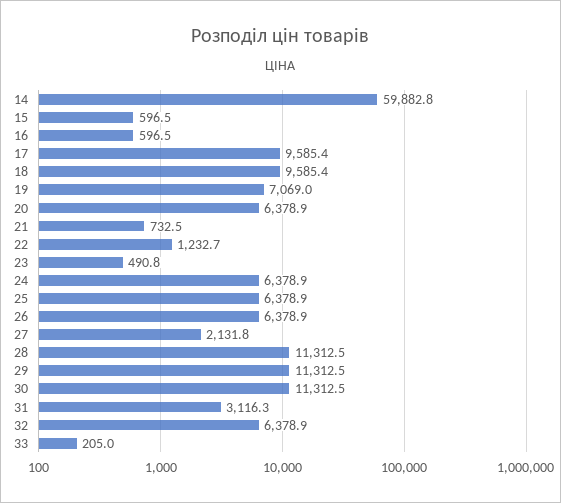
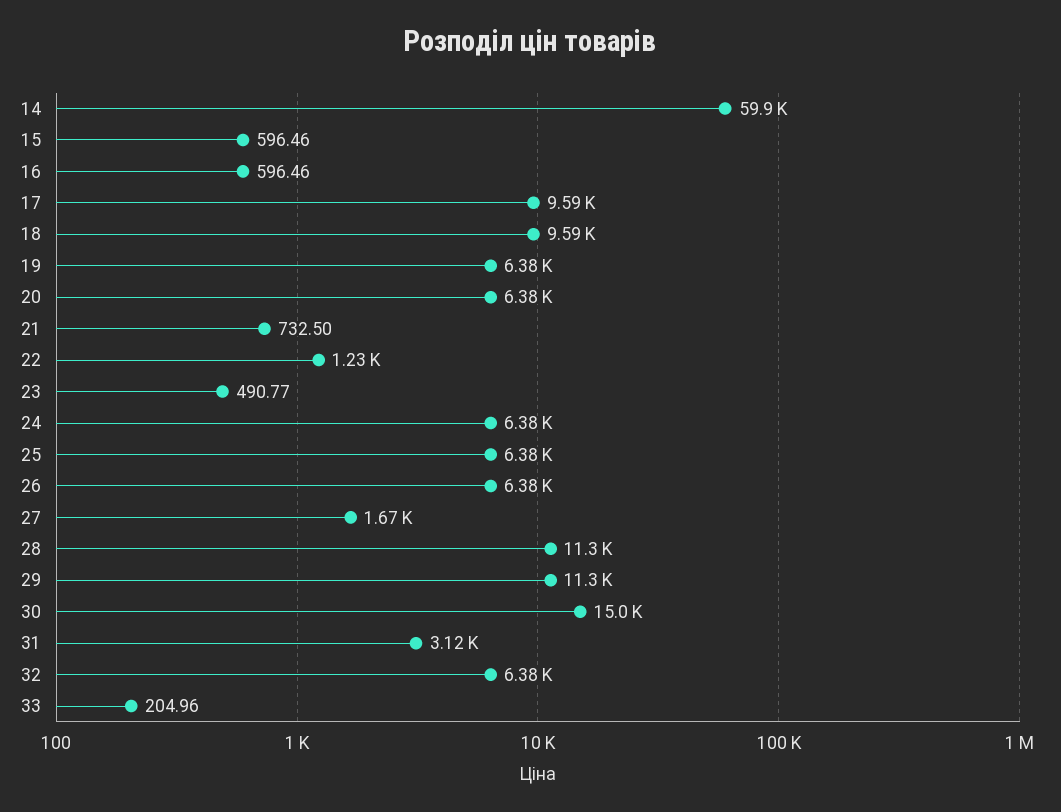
19: 7069 -> 6380
27: 2131.8 -> 1670
30: 11312.5 -> 15000

